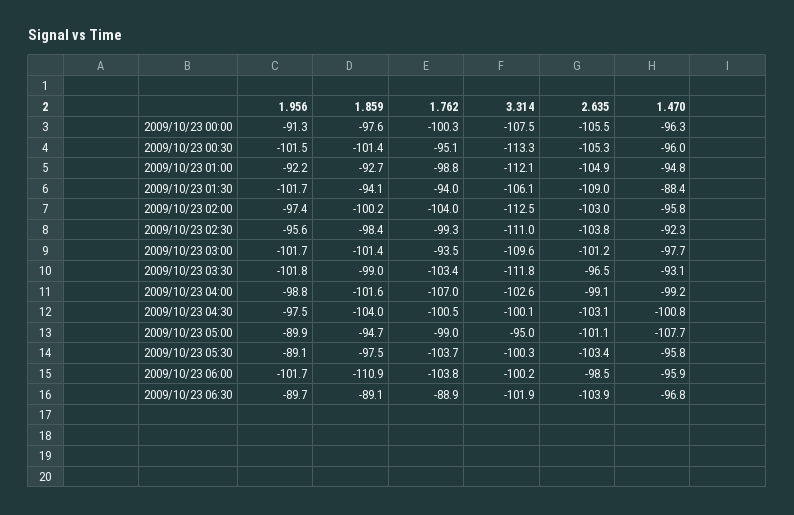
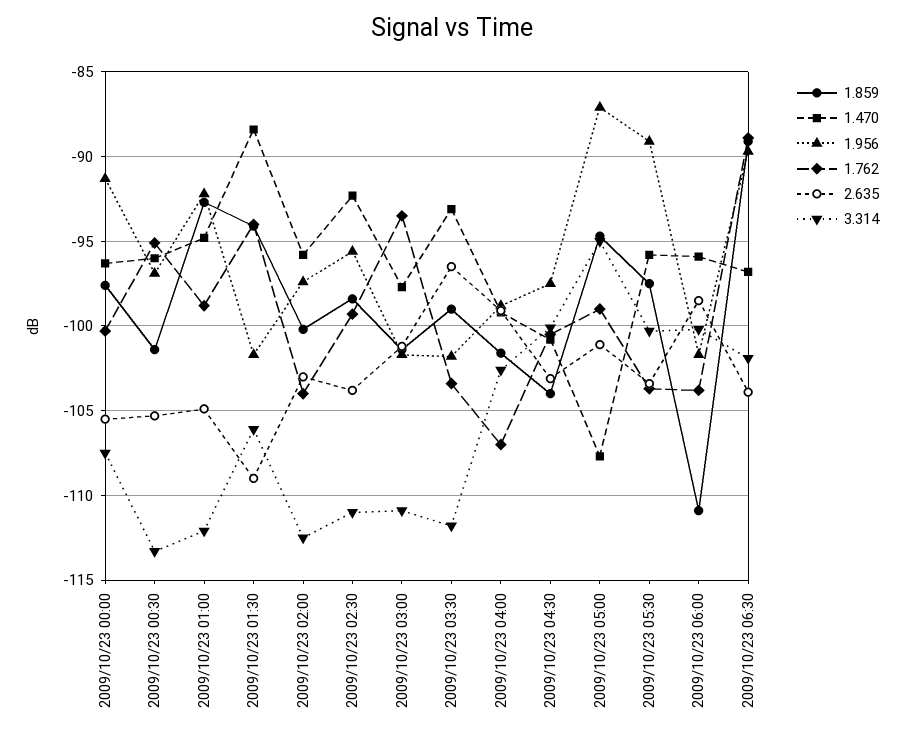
1.956, 2009/10/23 00:30: -101.5 -> -97
3.314, 2009/10/23 03:00: -109.6 -> -111
1.956, 2009/10/23 05:00: -89.9 -> -87

